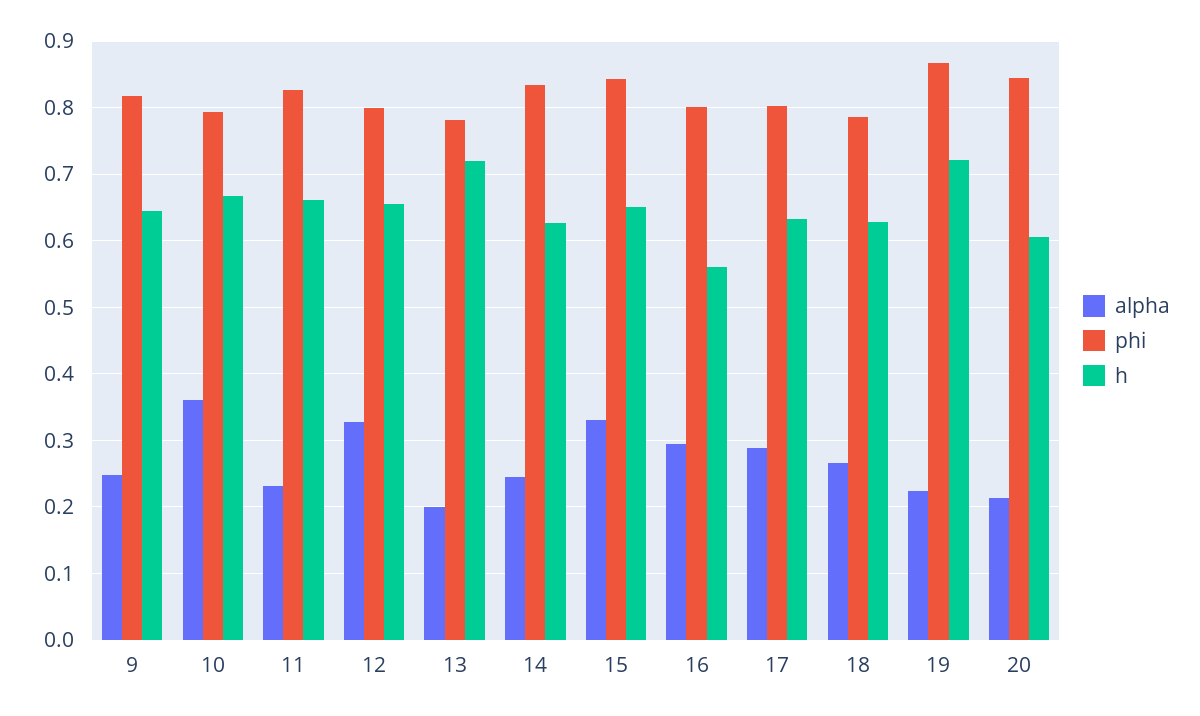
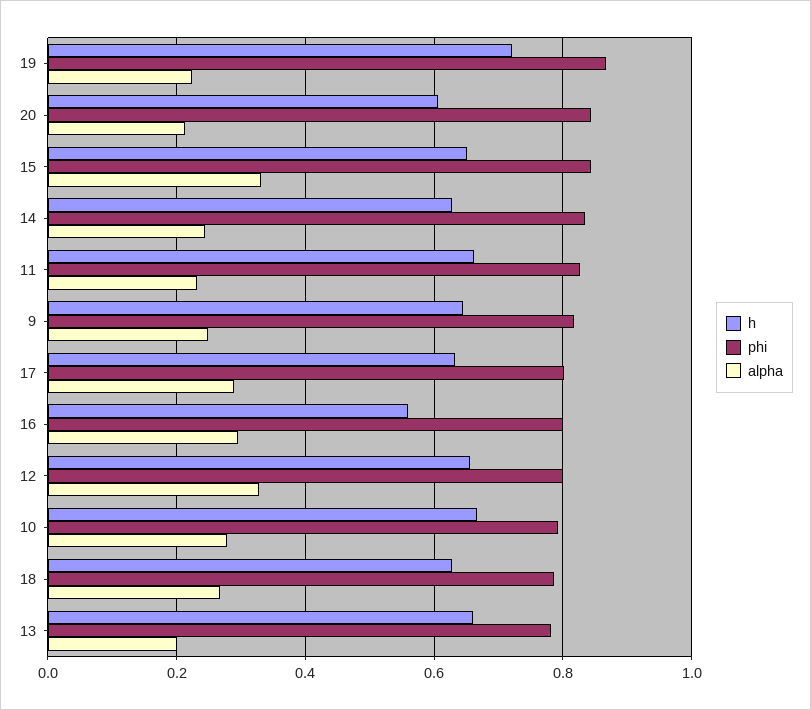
alpha, 10: 0.36 -> 0.28
h, 13: 0.72 -> 0.66

